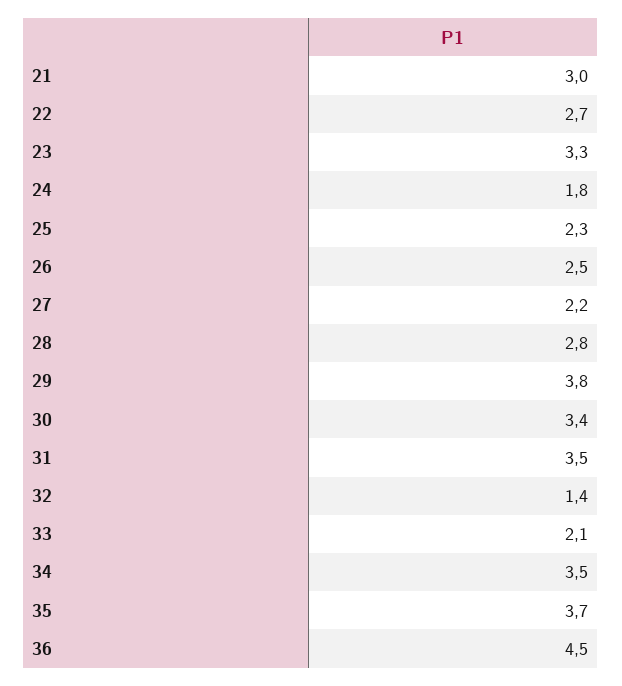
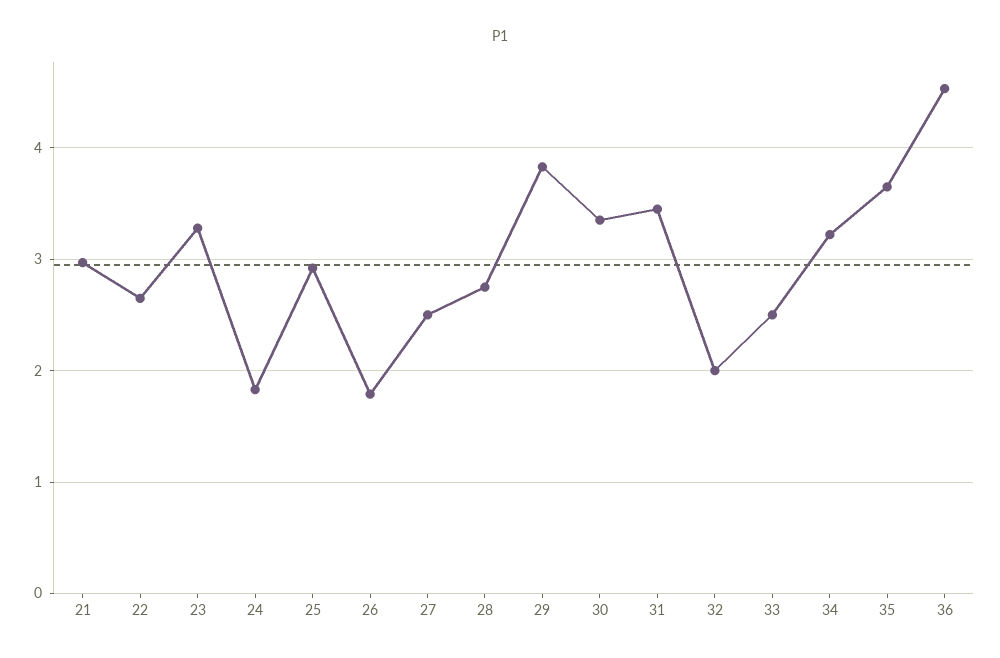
25: 2.3 -> 2.9
26: 2.5 -> 1.8
27: 2.2 -> 2.5
32: 1.4 -> 2
33: 2.1 -> 2.5
34: 3.5 -> 3.2

